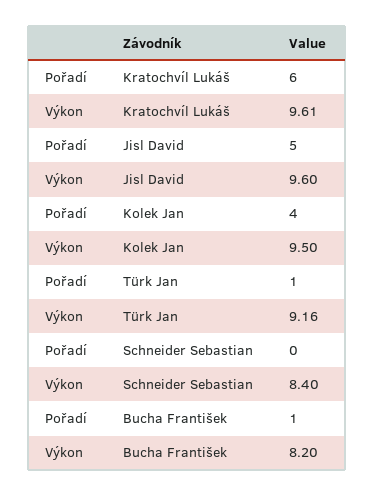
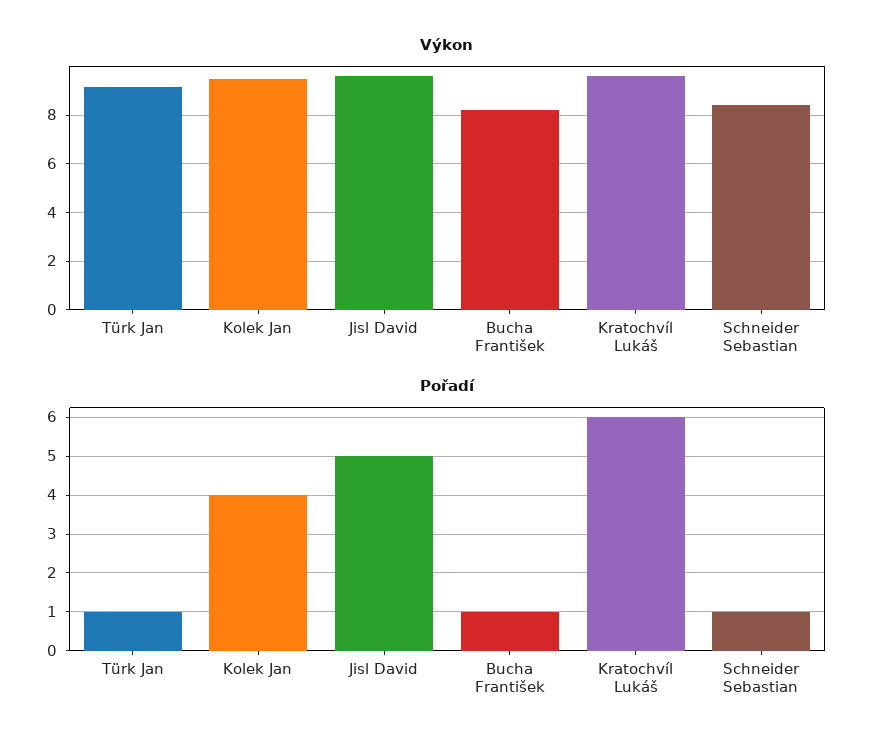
Pořadí, Schneider Sebastian: 0 -> 1

